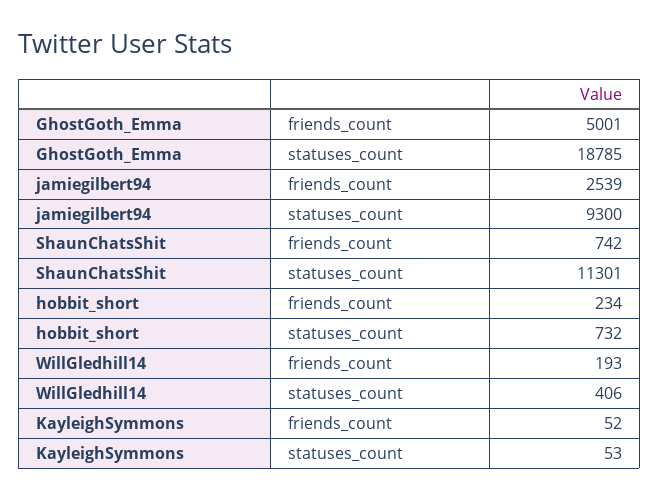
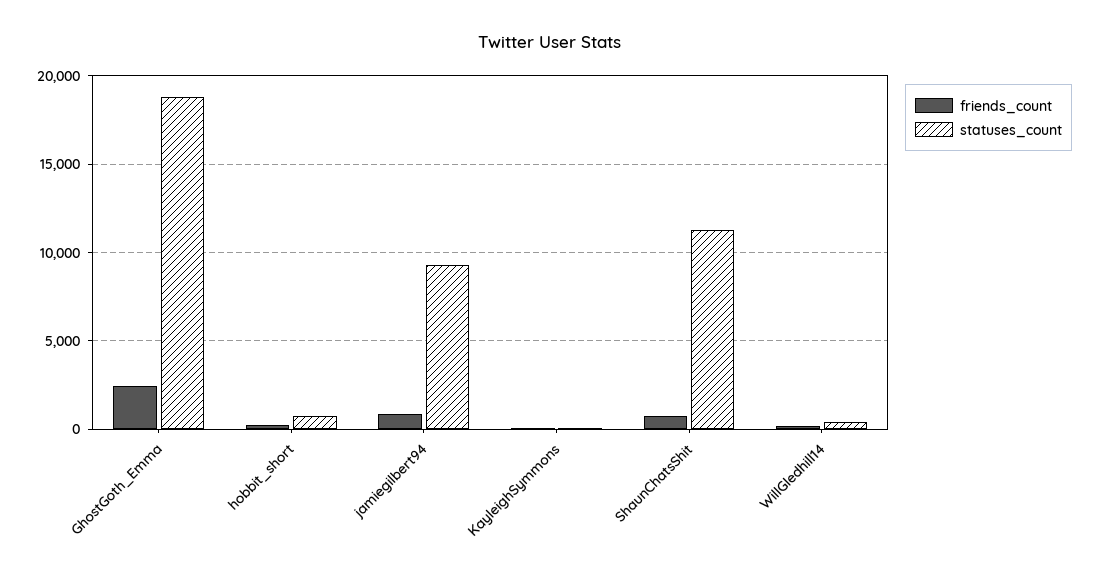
friends_count, GhostGoth_Emma: 5001 -> 2500
friends_count, jamiegilbert94: 2539 -> 1000

